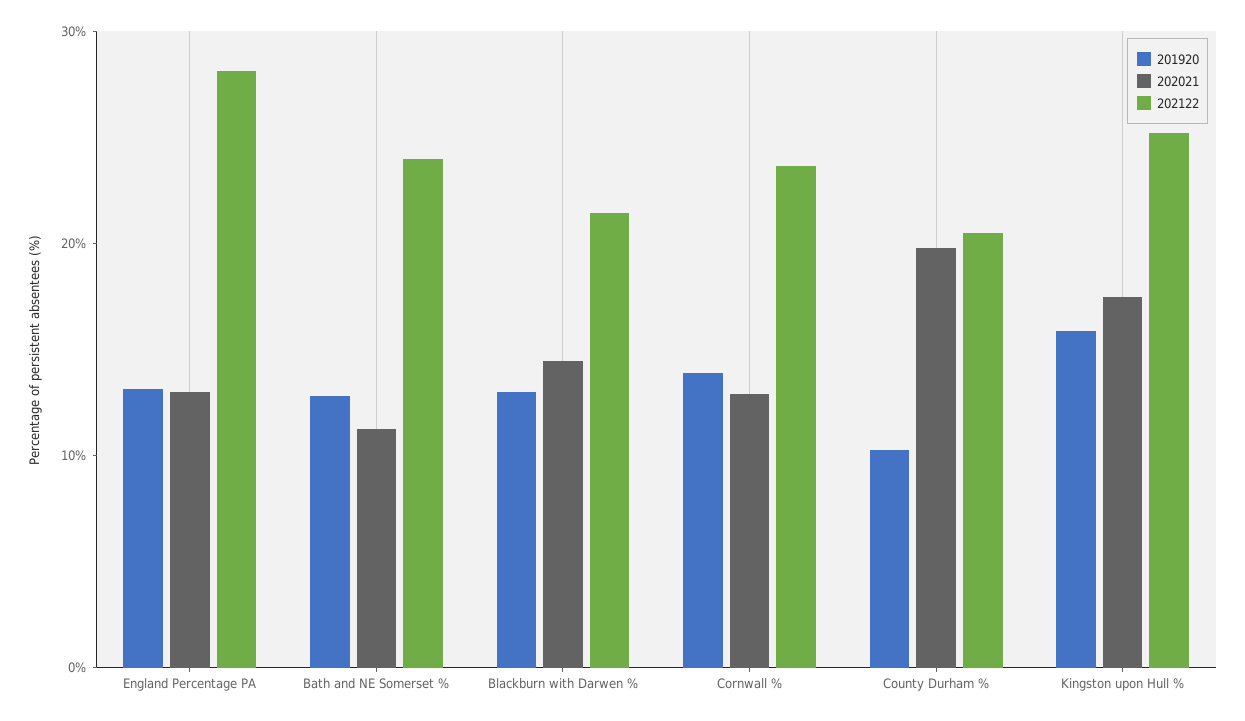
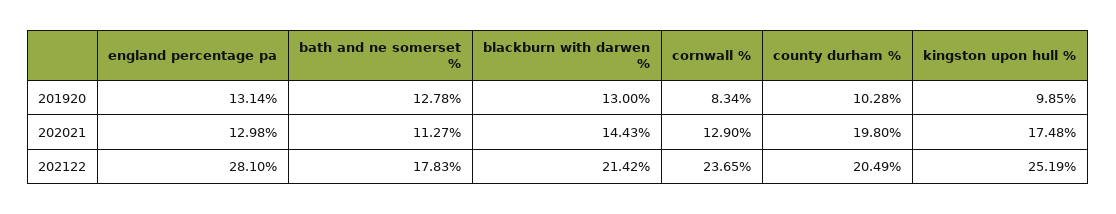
202122, Bath and NE Somerset %: 24 -> 17.83
201920, Cornwall %: 14 -> 8.34
201920, Kingston upon Hull %: 16 -> 9.85

